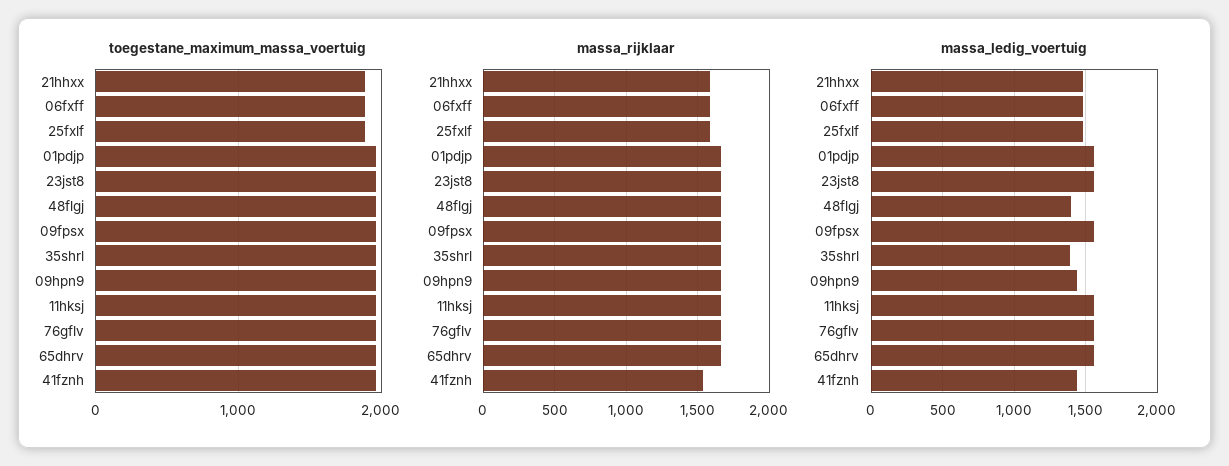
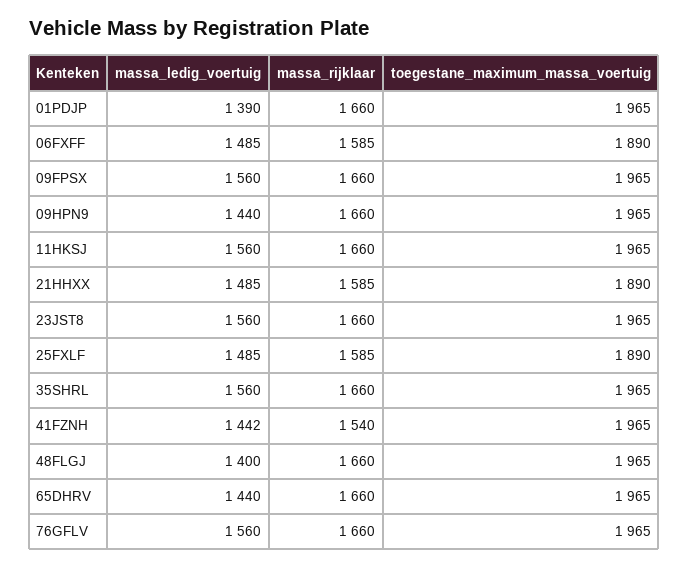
massa_ledig_voertuig, 01pdjp: 1550 -> 1390
massa_ledig_voertuig, 35shrl: 1400 -> 1560
massa_ledig_voertuig, 65dhrv: 1550 -> 1440

